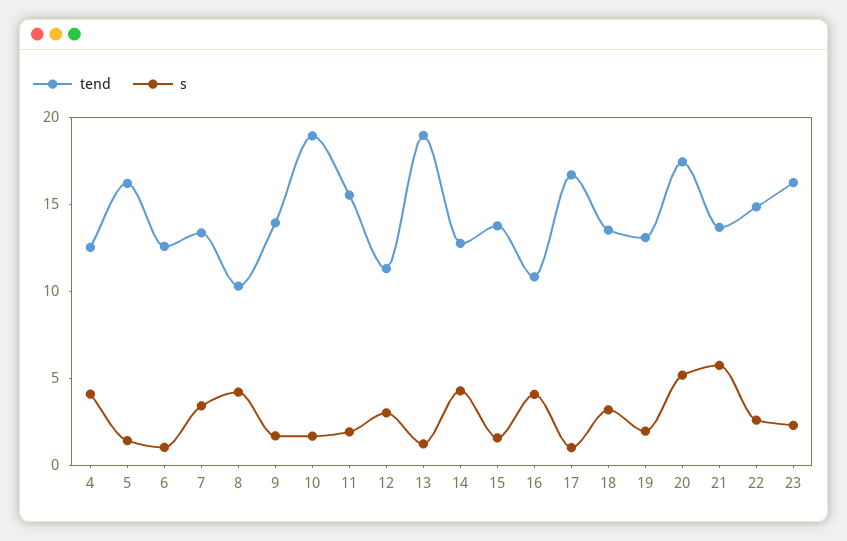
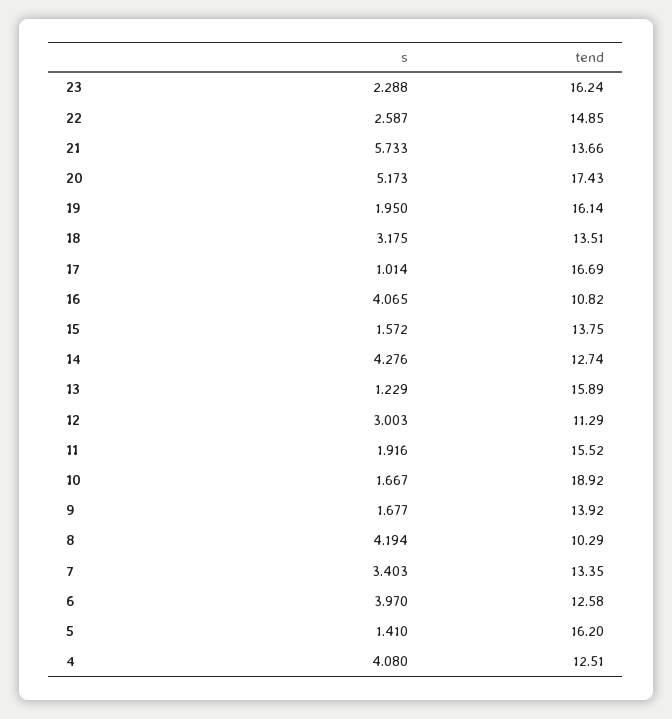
s, 6: 1 -> 3.97
tend, 13: 19 -> 15.89
tend, 19: 13 -> 16.14

